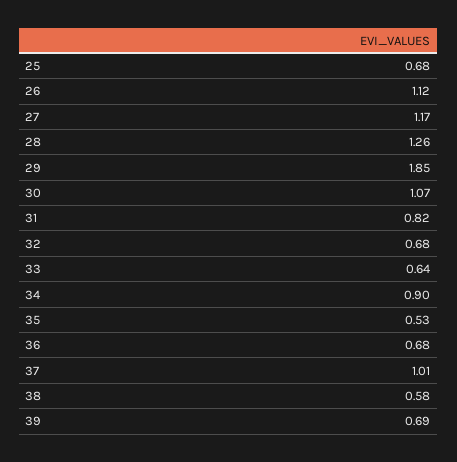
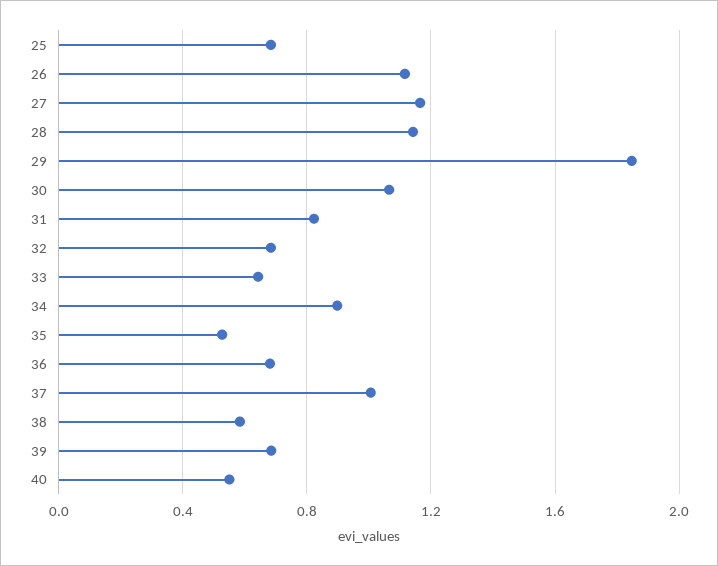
28: 1.26 -> 1.15
40: none -> 0.55

